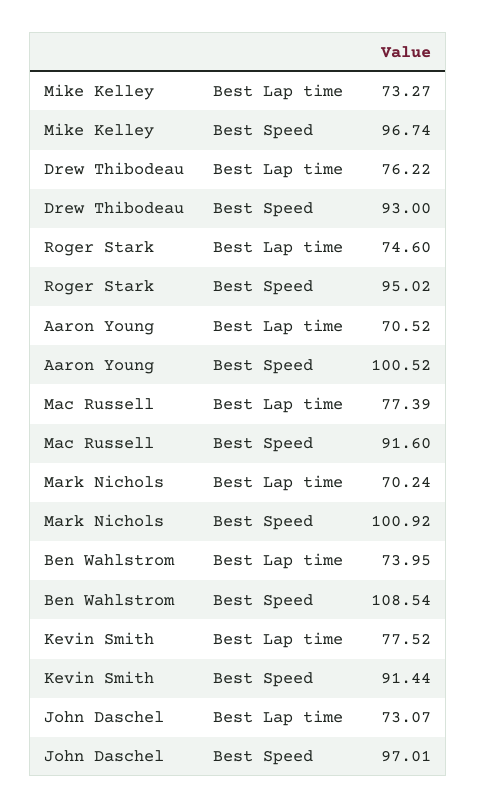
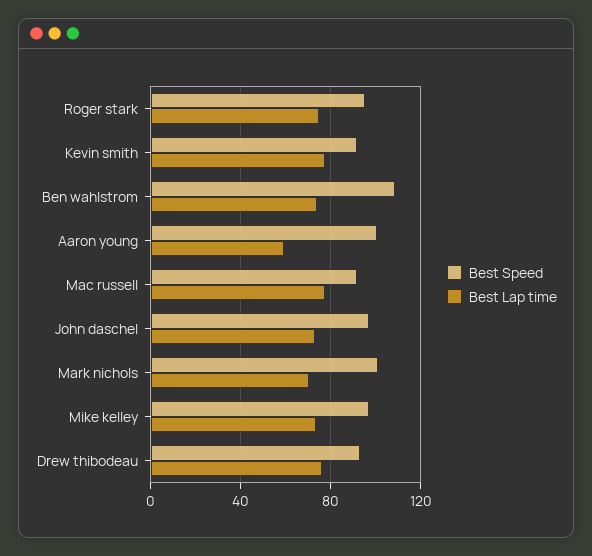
Best Lap time, Aaron Young: 70.52 -> 60

